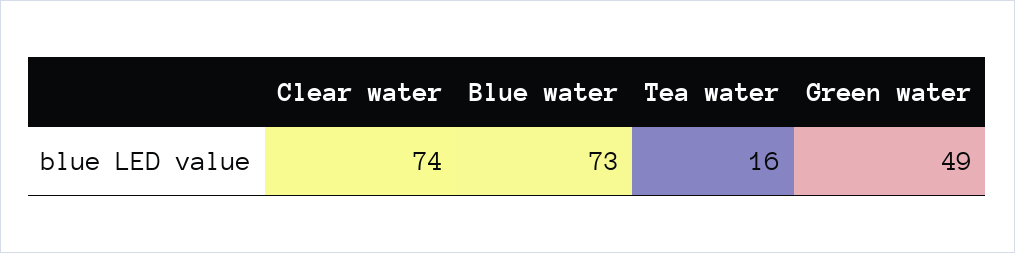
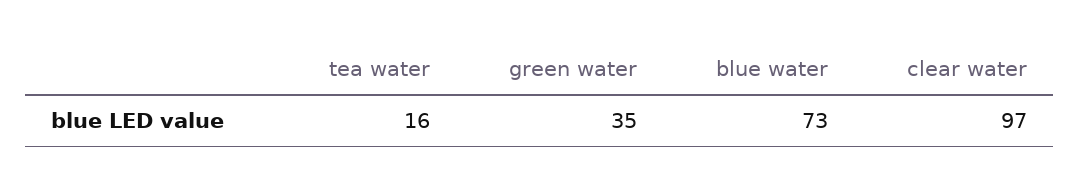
Clear water: 74 -> 97
Green water: 49 -> 35

